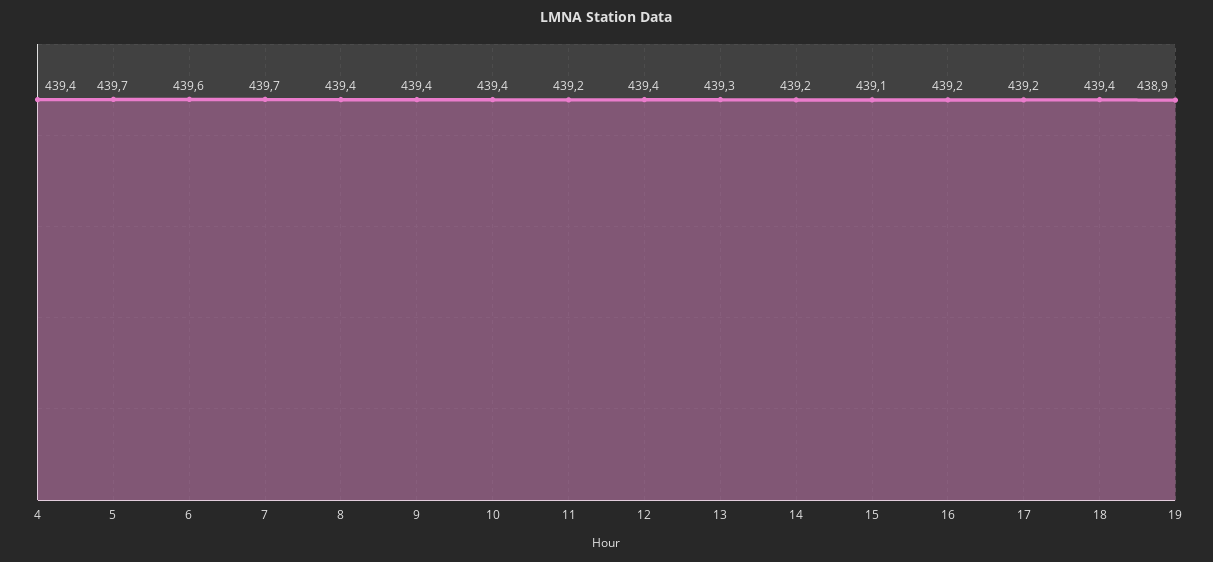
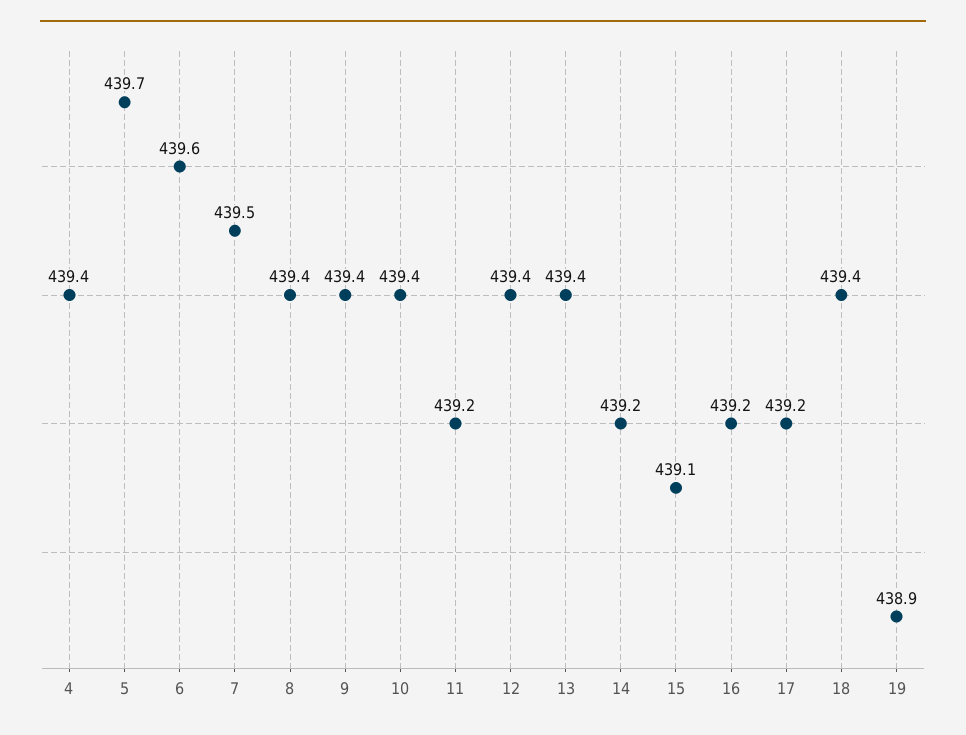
7: 439.7 -> 439.5
13: 439.3 -> 439.4

